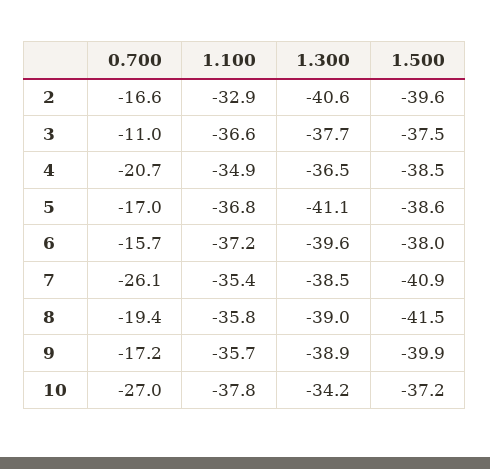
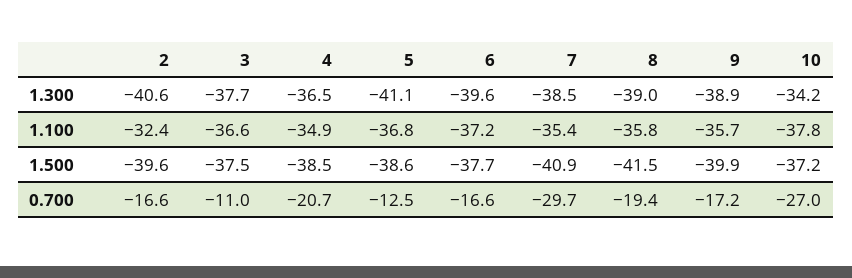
1.100, 2: -32.9 -> -32.4
0.700, 5: -17 -> -12.5
0.700, 6: -15.7 -> -16.6
1.500, 6: -38 -> -37.7
0.700, 7: -26.1 -> -29.7

